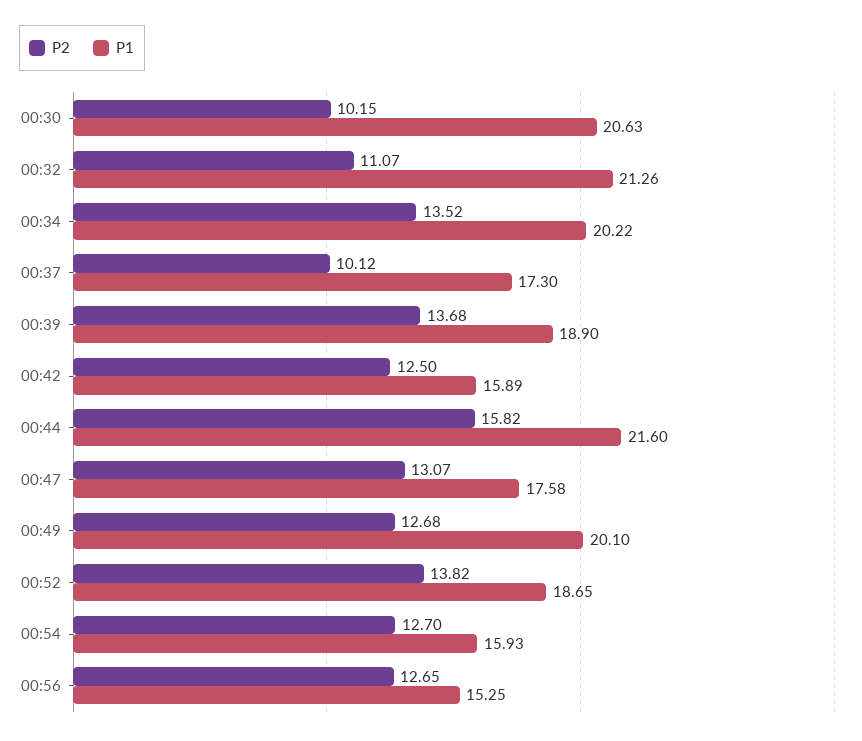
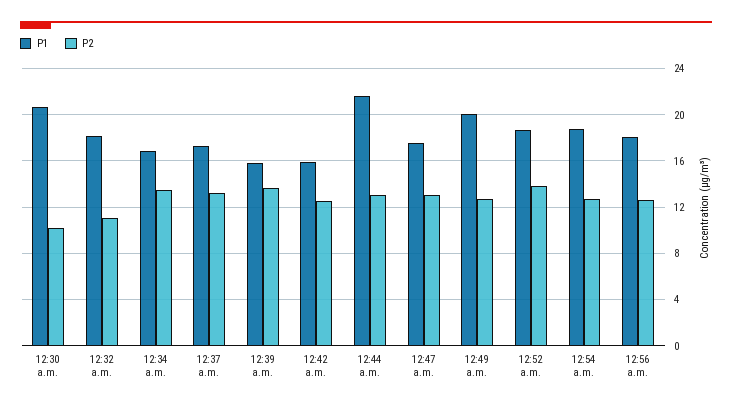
P1, 00:32: 21.26 -> 18
P1, 00:34: 20.22 -> 17
P2, 00:37: 10.12 -> 13
P1, 00:39: 18.9 -> 16
P2, 00:44: 15.82 -> 13
P1, 00:54: 15.93 -> 19
P1, 00:56: 15.25 -> 18

